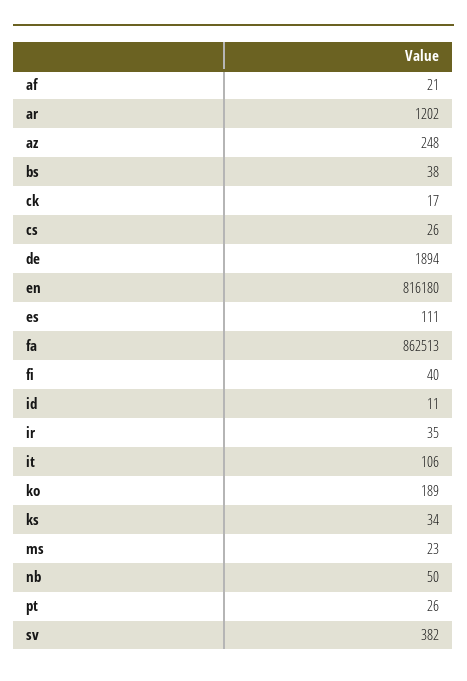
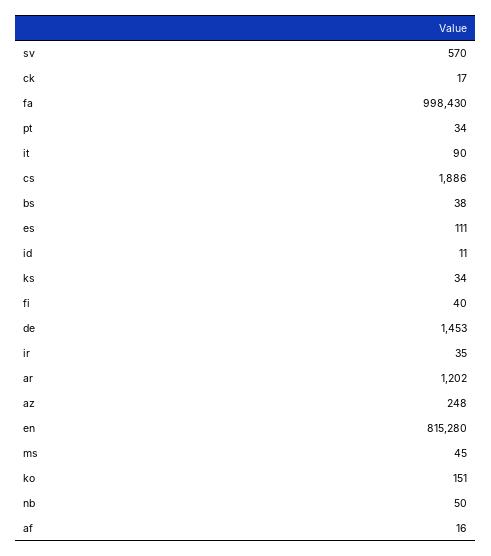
af: 21 -> 16
cs: 26 -> 1886
de: 1894 -> 1453
en: 816180 -> 815280
fa: 862513 -> 998430
it: 106 -> 90
ko: 189 -> 151
ms: 23 -> 45
pt: 26 -> 34
sv: 382 -> 570

